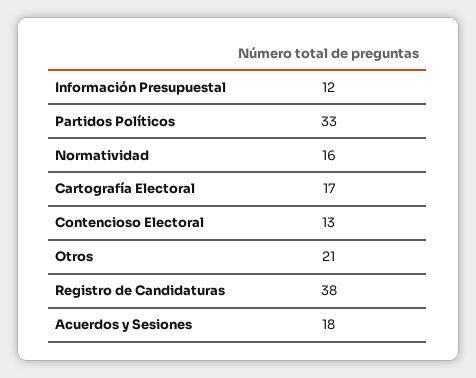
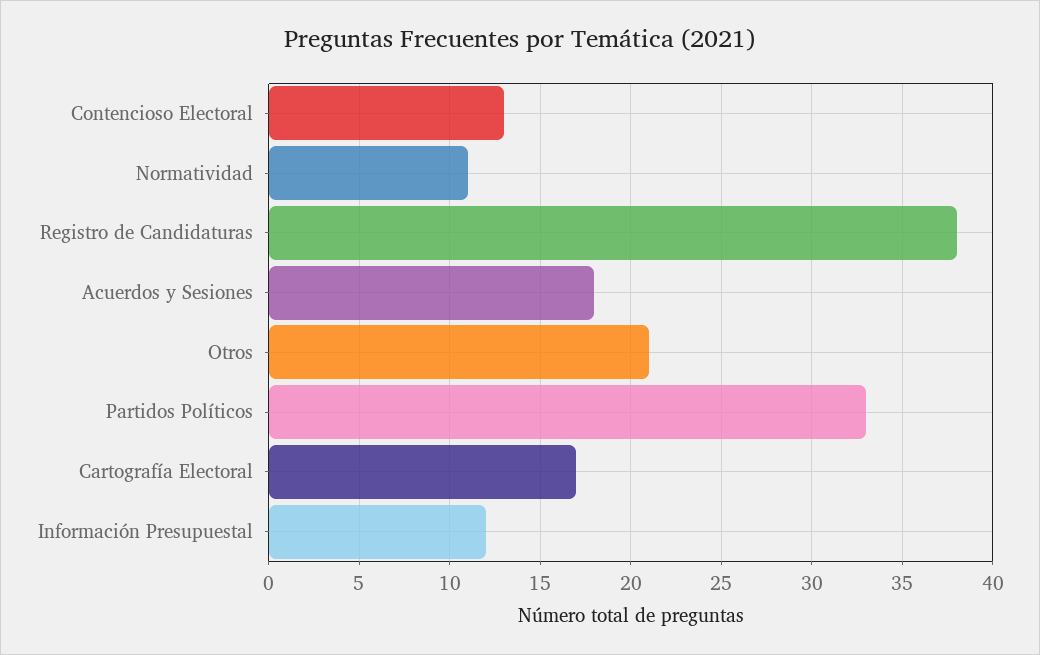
Normatividad: 16 -> 11

